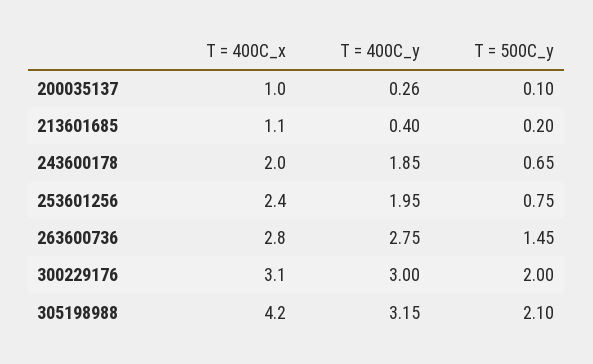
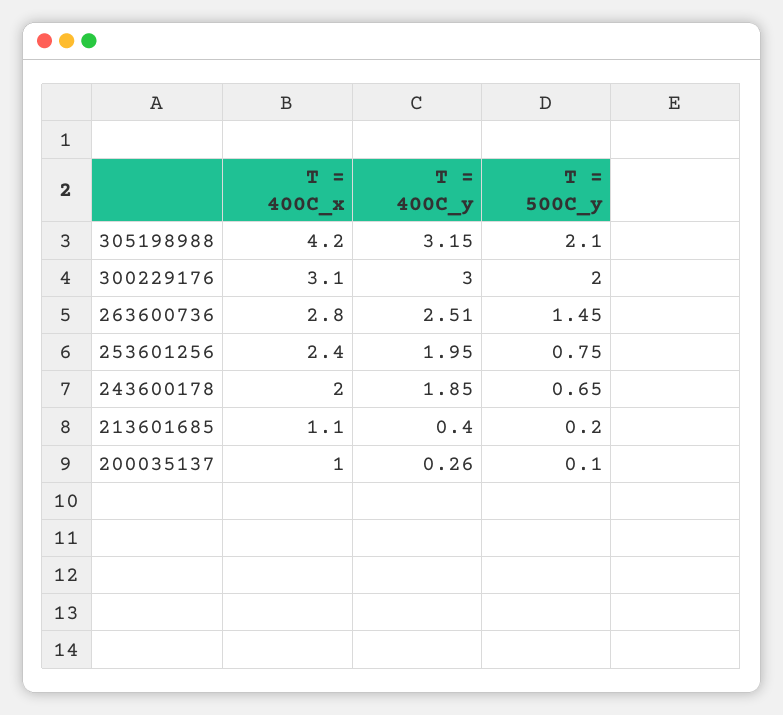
T = 400C_y, 263600736: 2.75 -> 2.51

